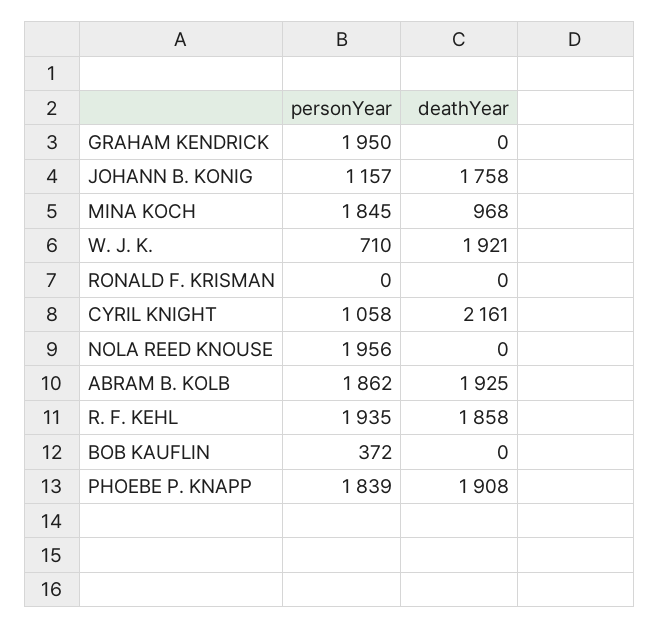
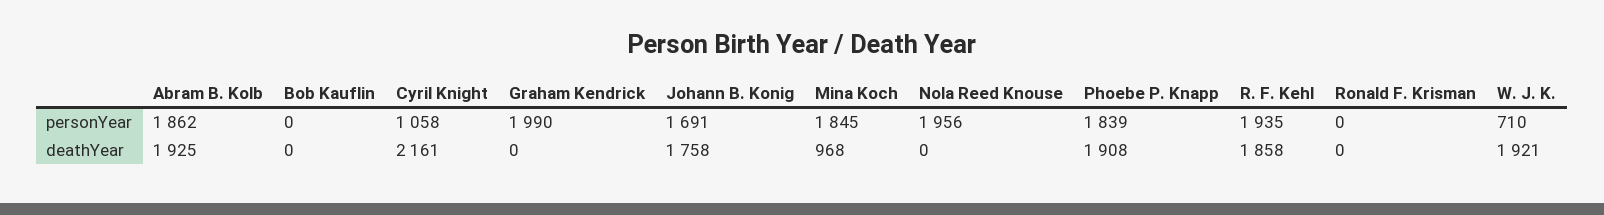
personYear, GRAHAM KENDRICK: 1950 -> 1990
personYear, JOHANN B. KONIG: 1157 -> 1691
personYear, BOB KAUFLIN: 372 -> 0

